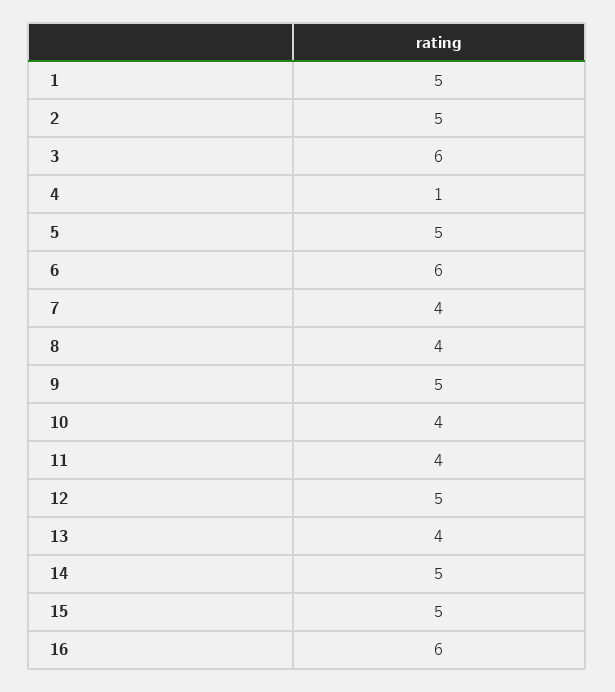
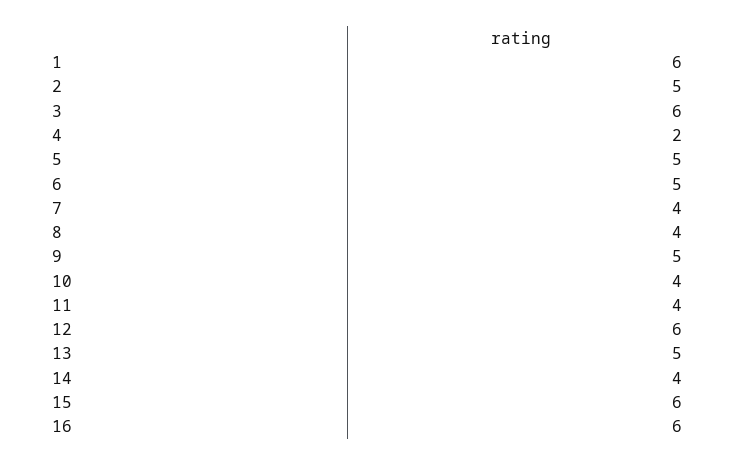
1: 5 -> 6
4: 1 -> 2
6: 6 -> 5
12: 5 -> 6
13: 4 -> 5
14: 5 -> 4
15: 5 -> 6

